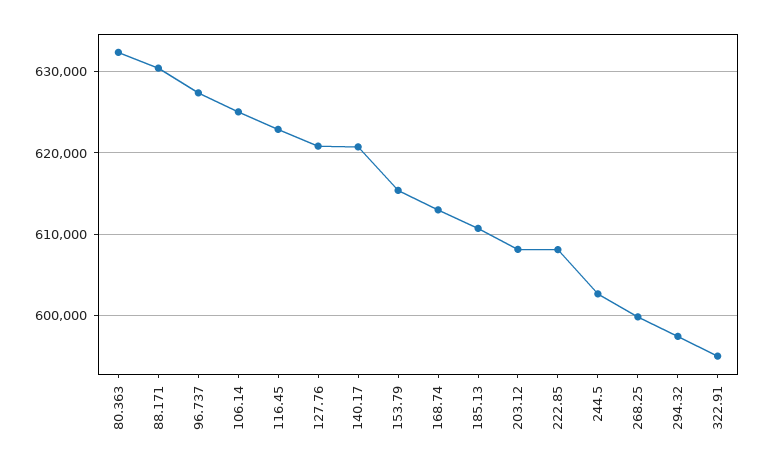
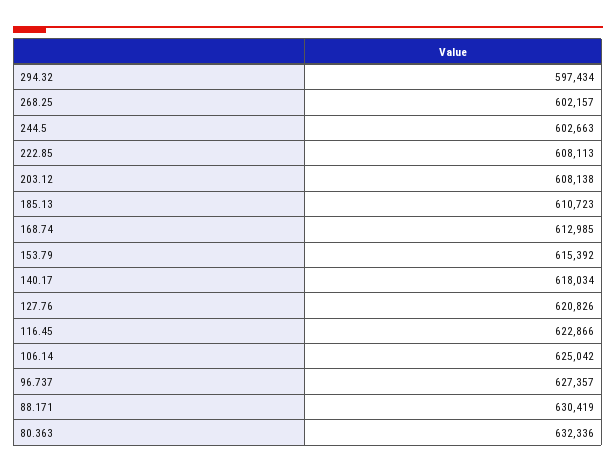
140.17: 621000 -> 618034
268.25: 600000 -> 602157
322.91: 595000 -> none

